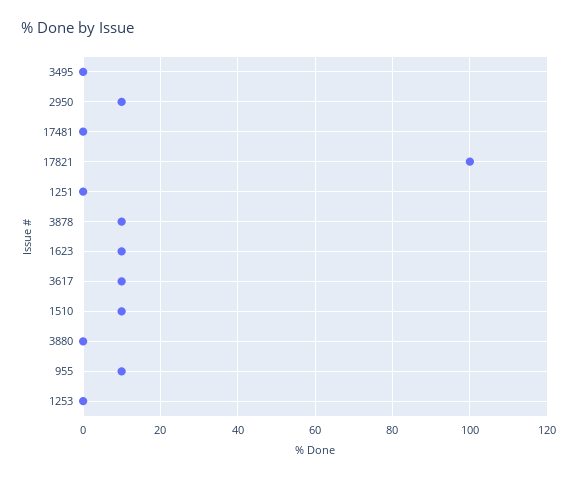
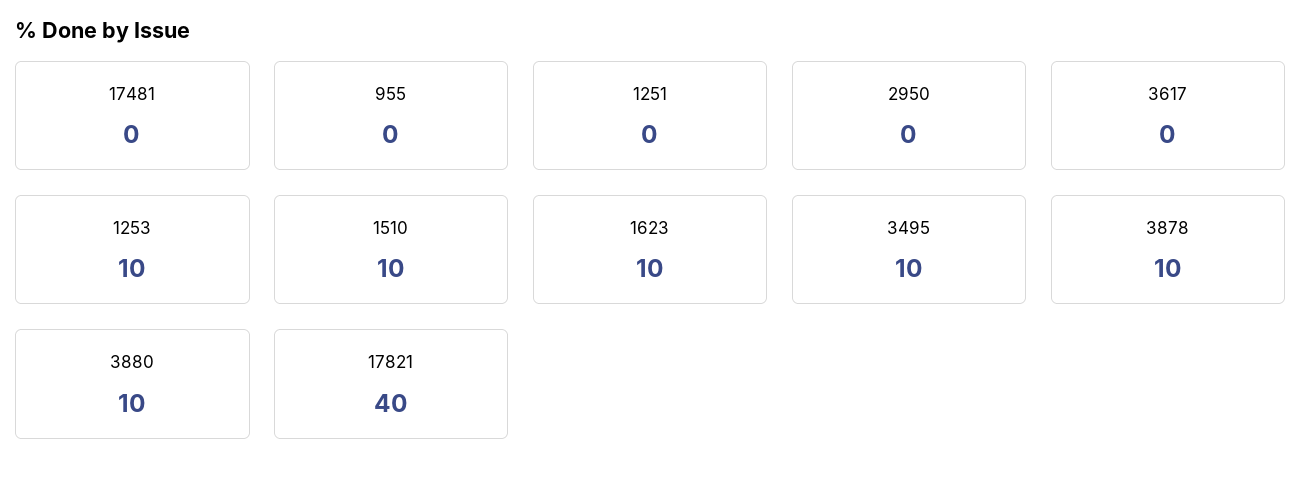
3495: 0 -> 10
2950: 10 -> 0
17821: 100 -> 40
3617: 10 -> 0
3880: 0 -> 10
955: 10 -> 0
1253: 0 -> 10

